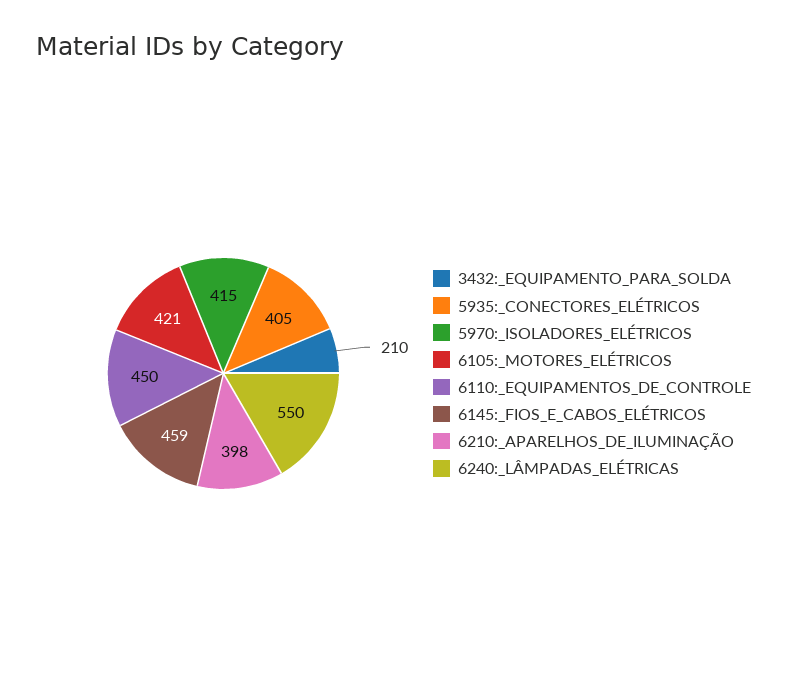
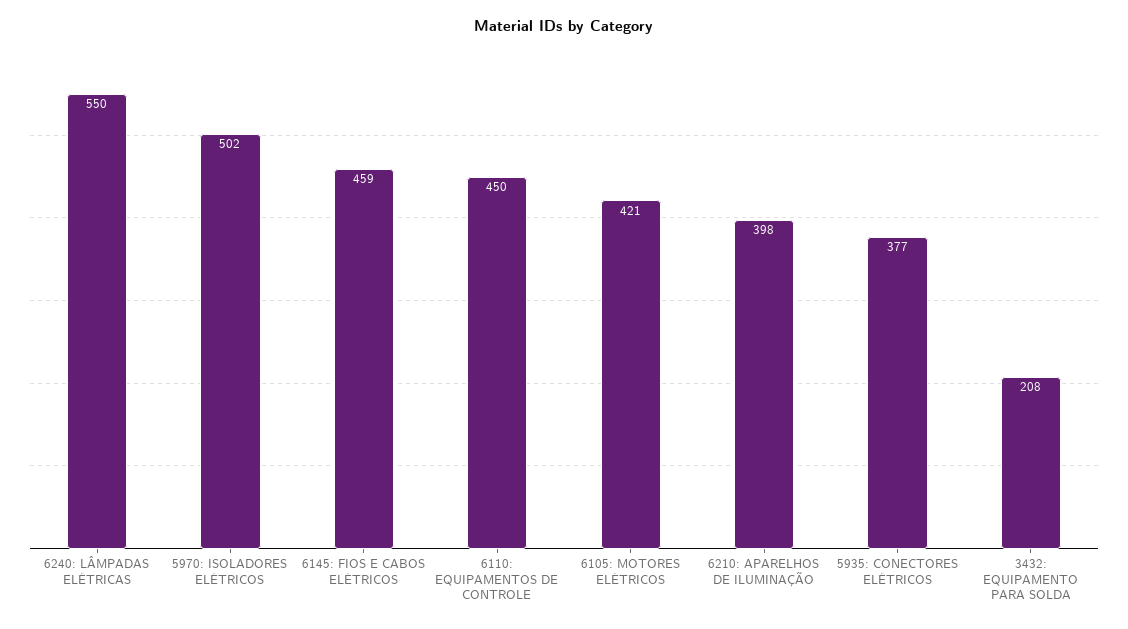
3432:_EQUIPAMENTO_PARA_SOLDA: 210 -> 208
5935:_CONECTORES_ELÉTRICOS: 405 -> 377
5970:_ISOLADORES_ELÉTRICOS: 415 -> 502

